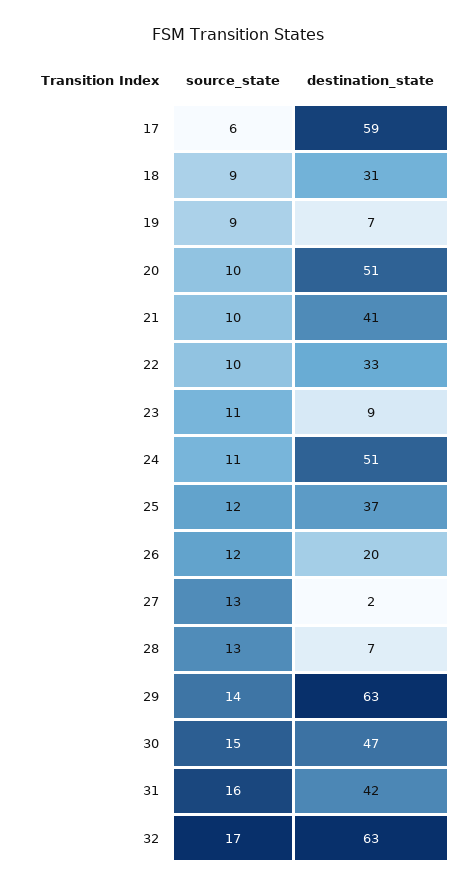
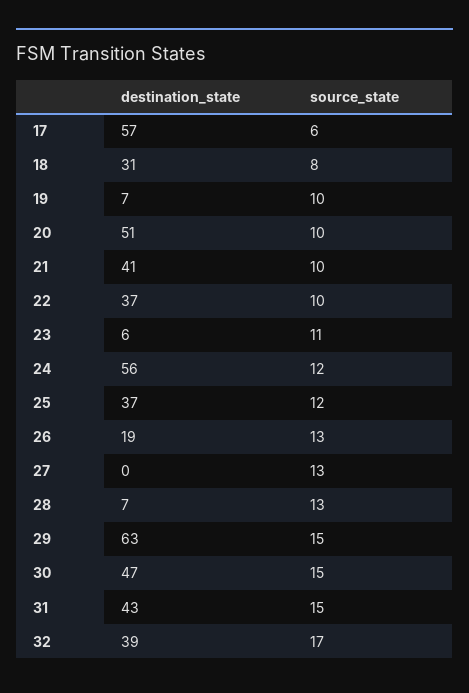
destination_state, 17: 59 -> 57
source_state, 18: 9 -> 8
source_state, 19: 9 -> 10
destination_state, 22: 33 -> 37
destination_state, 23: 9 -> 6
source_state, 24: 11 -> 12
destination_state, 24: 51 -> 56
source_state, 26: 12 -> 13
destination_state, 26: 20 -> 19
destination_state, 27: 2 -> 0
source_state, 29: 14 -> 15
source_state, 31: 16 -> 15
destination_state, 31: 42 -> 43
destination_state, 32: 63 -> 39

